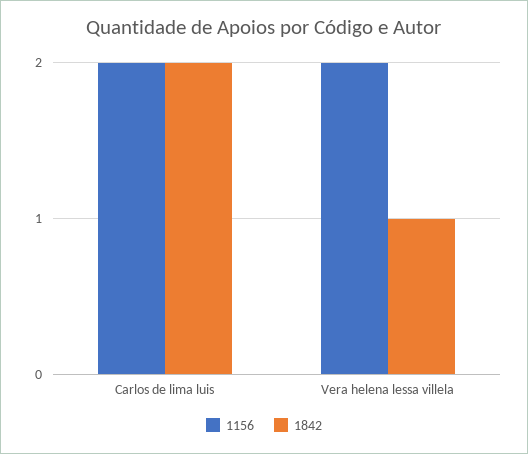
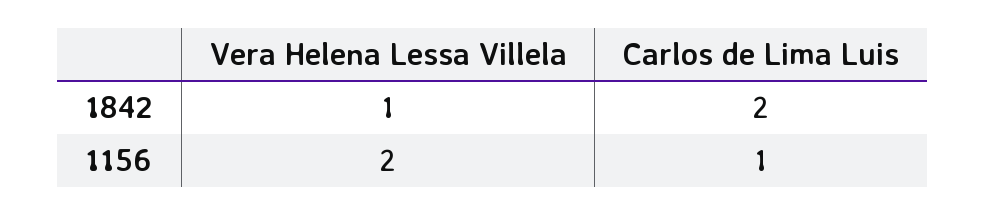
1156, Carlos de lima luis: 2 -> 1

